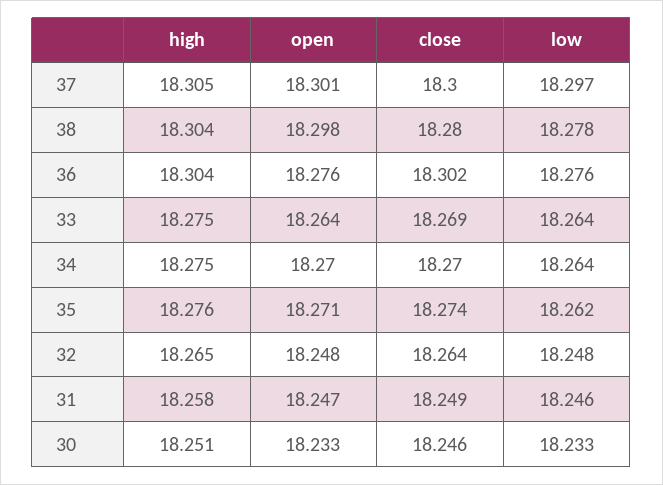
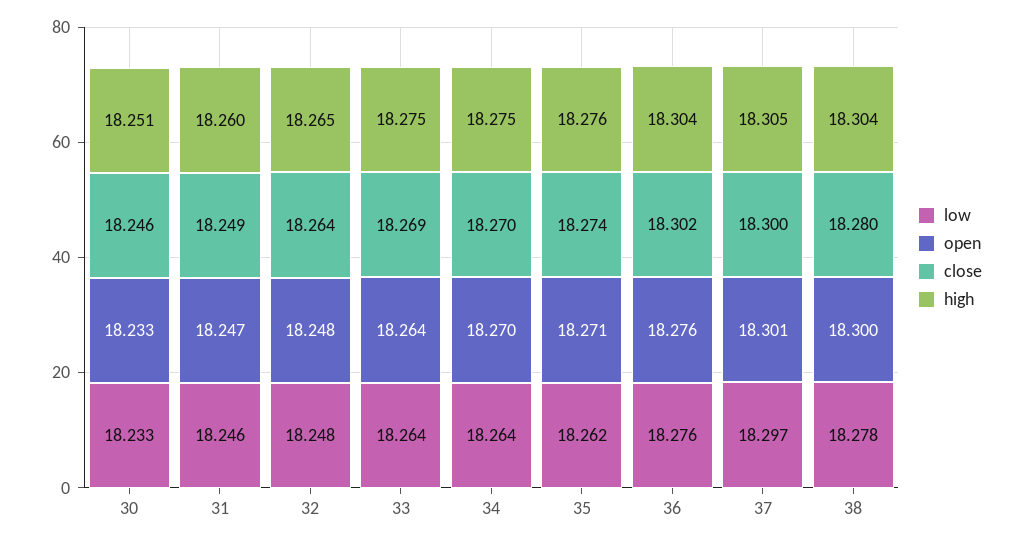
open, 38: 18.298 -> 18.3
high, 31: 18.258 -> 18.26

